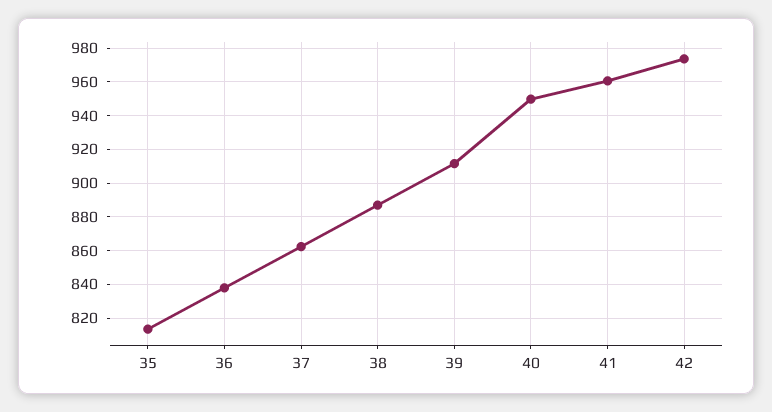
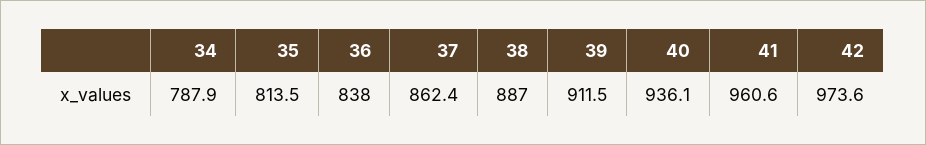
40: 950 -> 936.1
34: none -> 787.9

